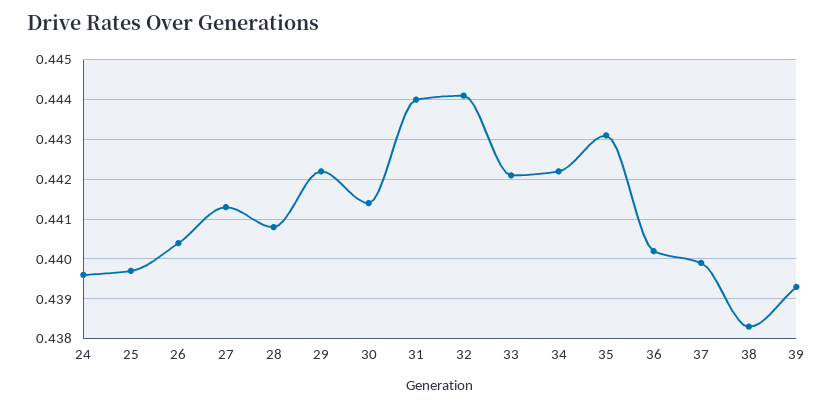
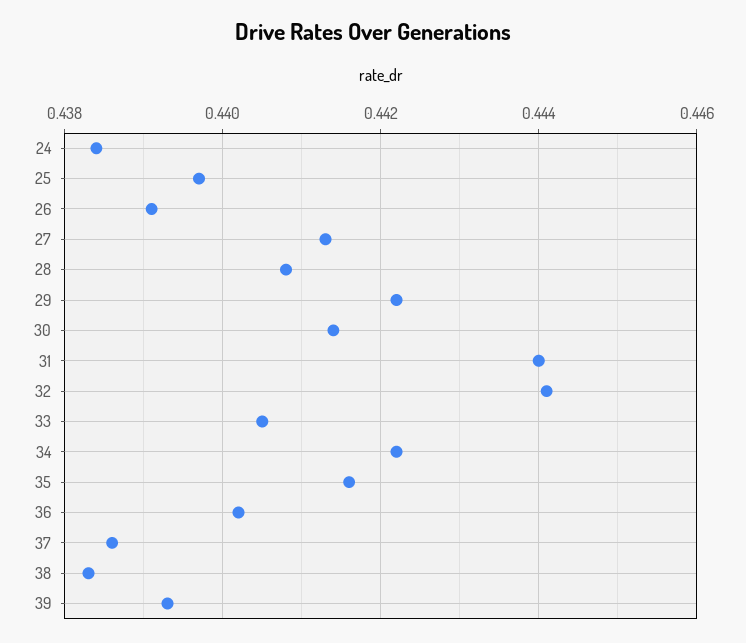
24: 0.4395 -> 0.4385
26: 0.4405 -> 0.439
33: 0.442 -> 0.4405
35: 0.443 -> 0.4415
37: 0.44 -> 0.4385

